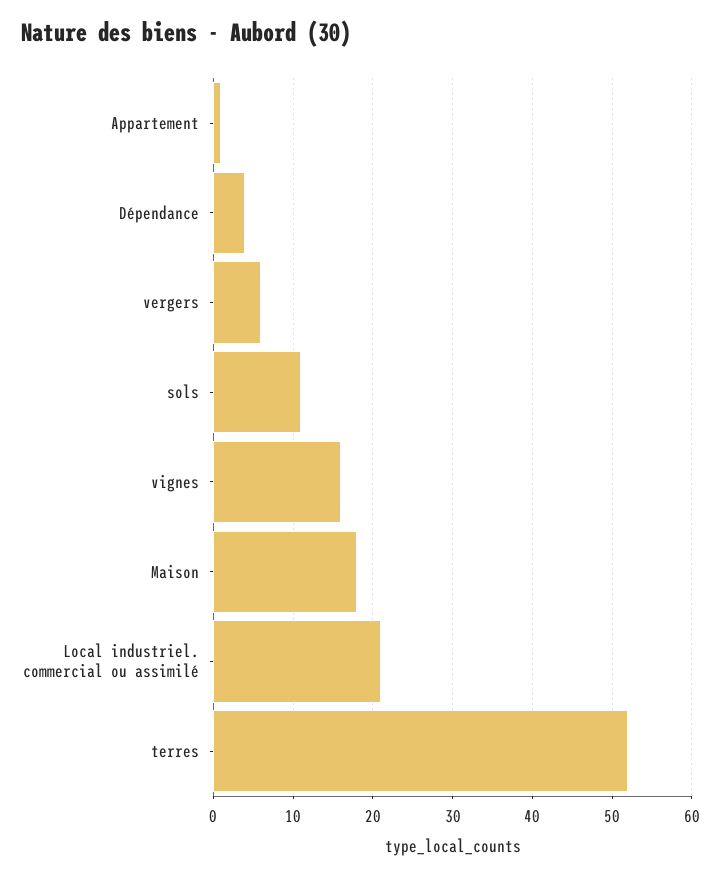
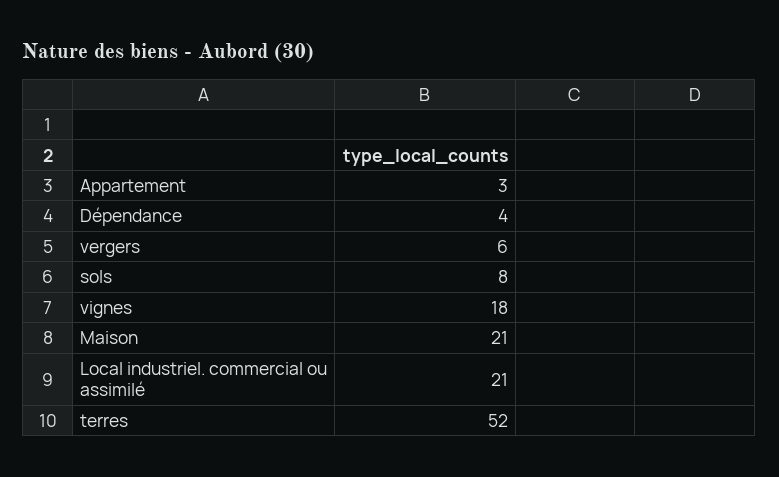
Appartement: 1 -> 3
sols: 11 -> 8
vignes: 16 -> 18
Maison: 18 -> 21

